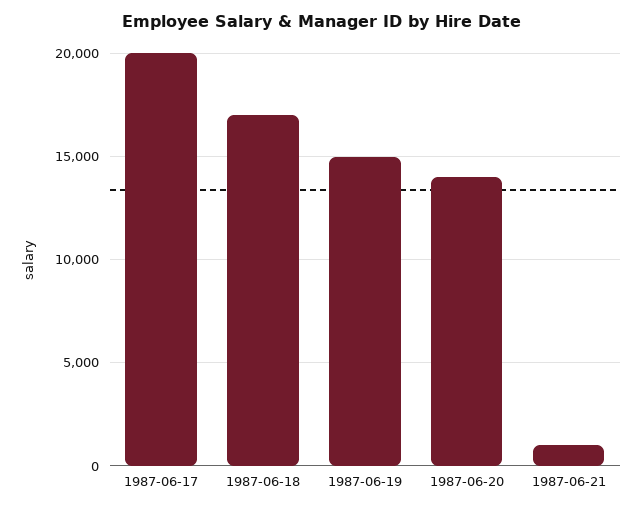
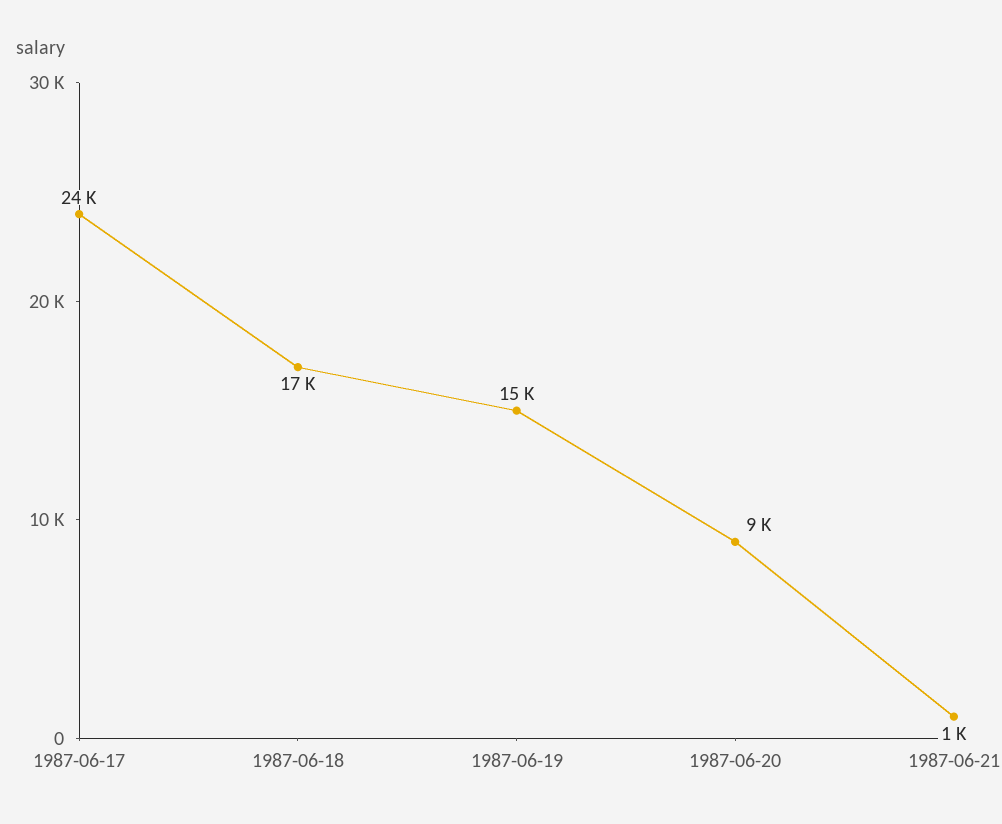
1987-06-17: 20000 -> 24000
1987-06-20: 14000 -> 9000

